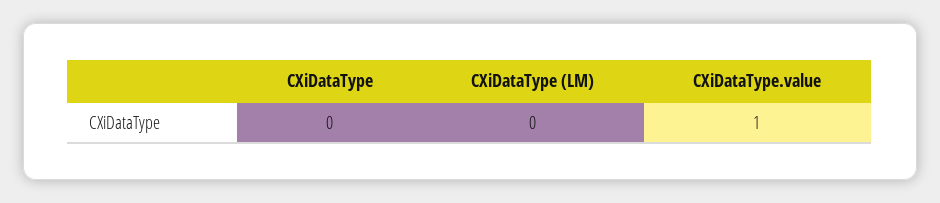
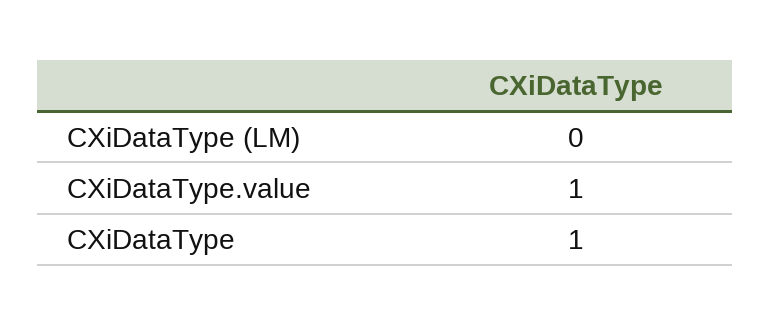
CXiDataType: 0 -> 1

